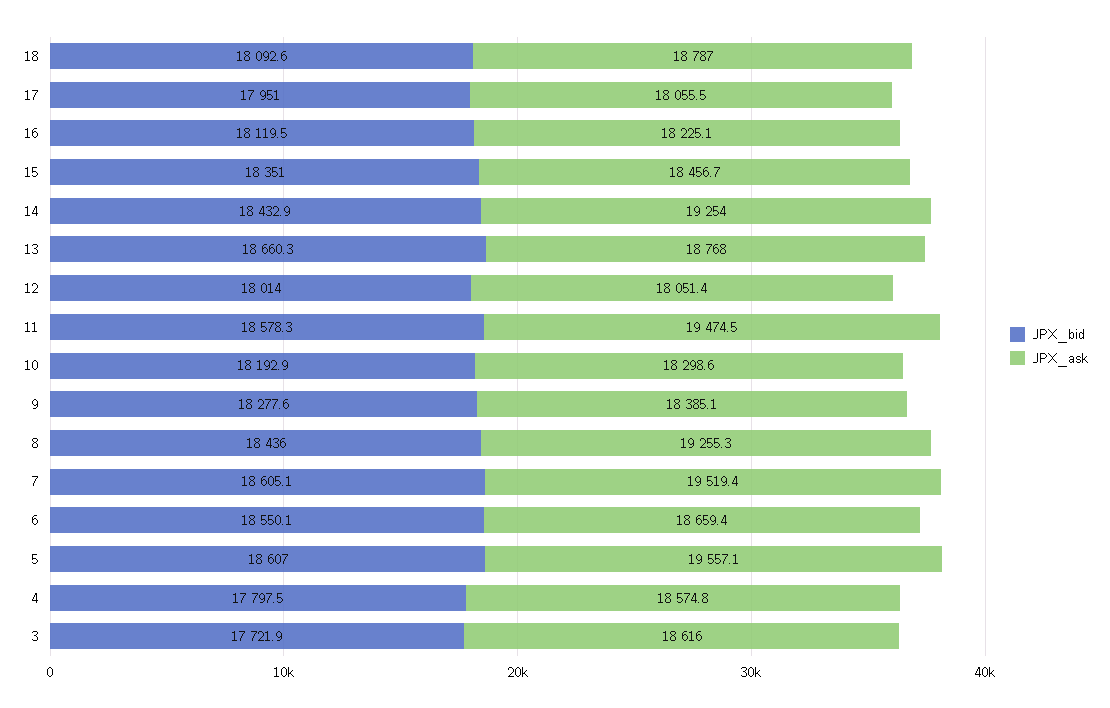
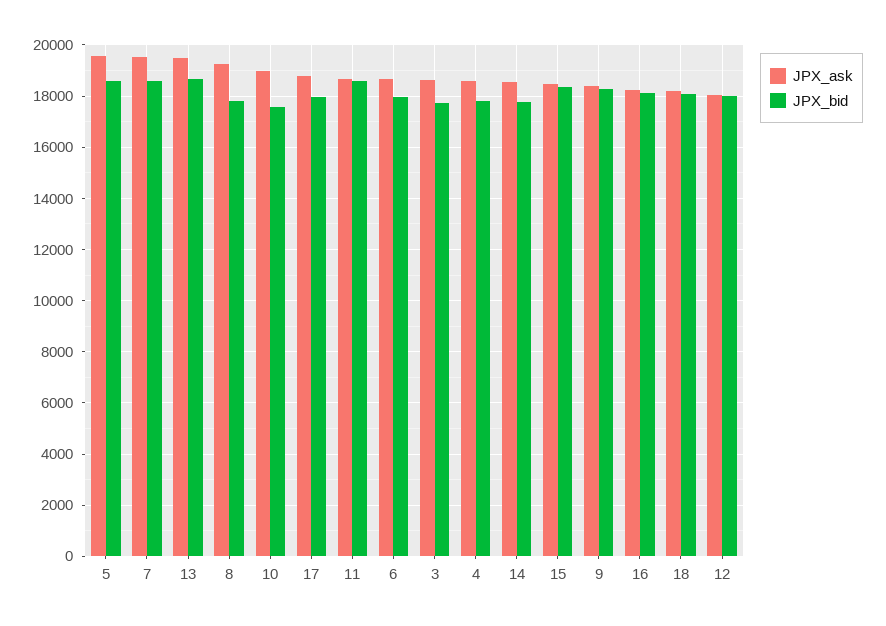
JPX_ask, 18: 18787 -> 18250
JPX_ask, 17: 18055.5 -> 18750
JPX_bid, 14: 18432.9 -> 17750
JPX_ask, 14: 19254 -> 18500
JPX_ask, 13: 18768 -> 19500
JPX_ask, 11: 19474.5 -> 18750
JPX_bid, 10: 18192.9 -> 17500
JPX_ask, 10: 18298.6 -> 19000
JPX_bid, 8: 18436 -> 17750
JPX_bid, 6: 18550.1 -> 18000

